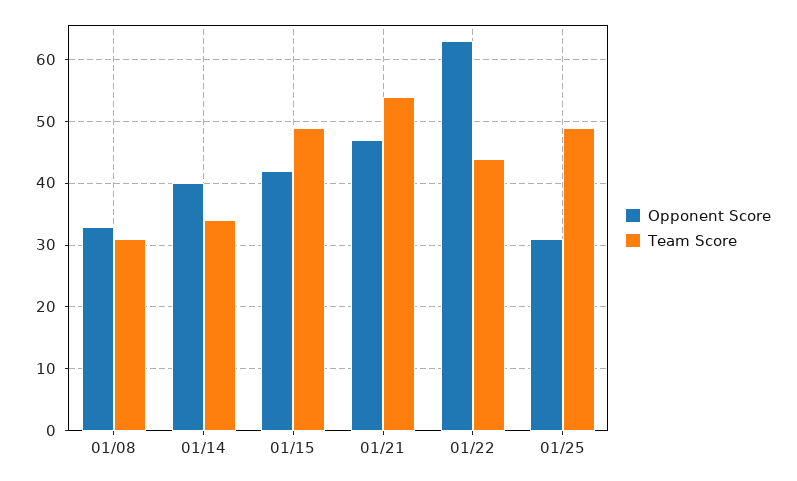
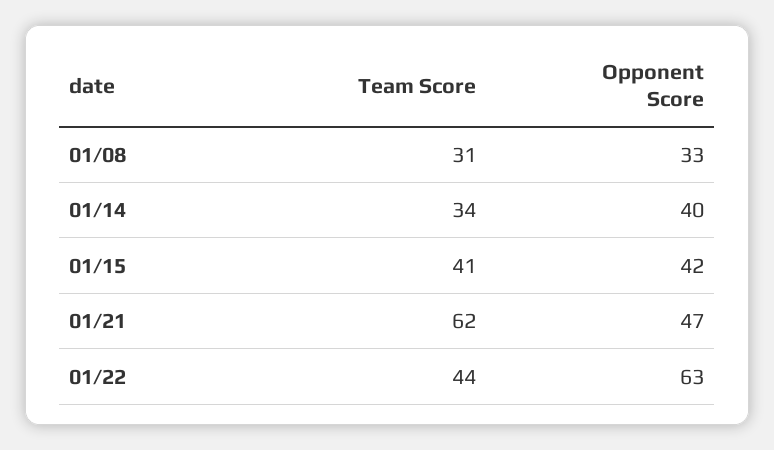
Team Score, 01/15: 49 -> 41
Team Score, 01/21: 54 -> 62
Opponent Score, 01/25: 31 -> none
Team Score, 01/25: 49 -> none

